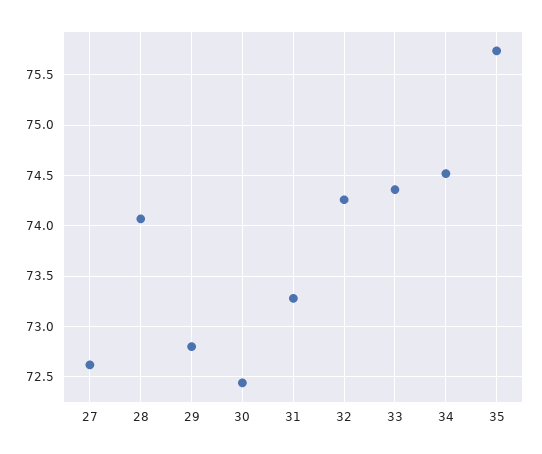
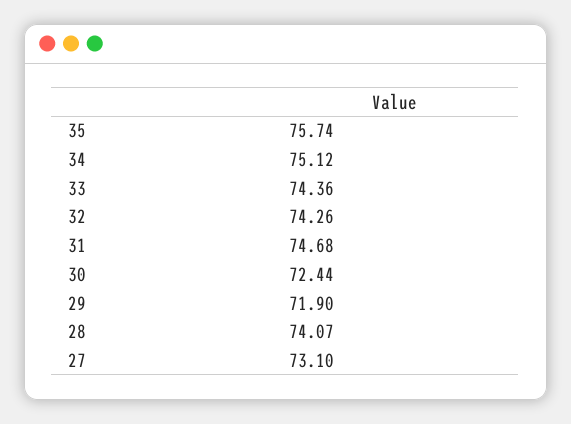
27: 72.6 -> 73.1
29: 72.8 -> 71.9
31: 73.3 -> 74.68
34: 74.5 -> 75.12

